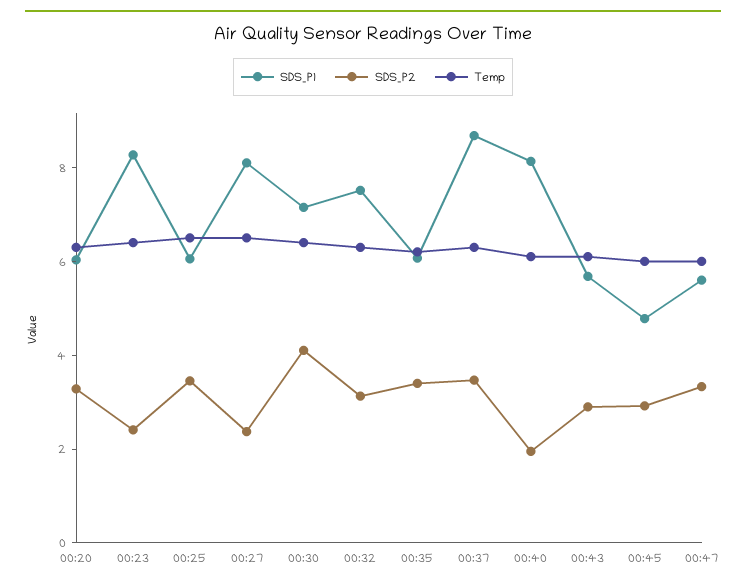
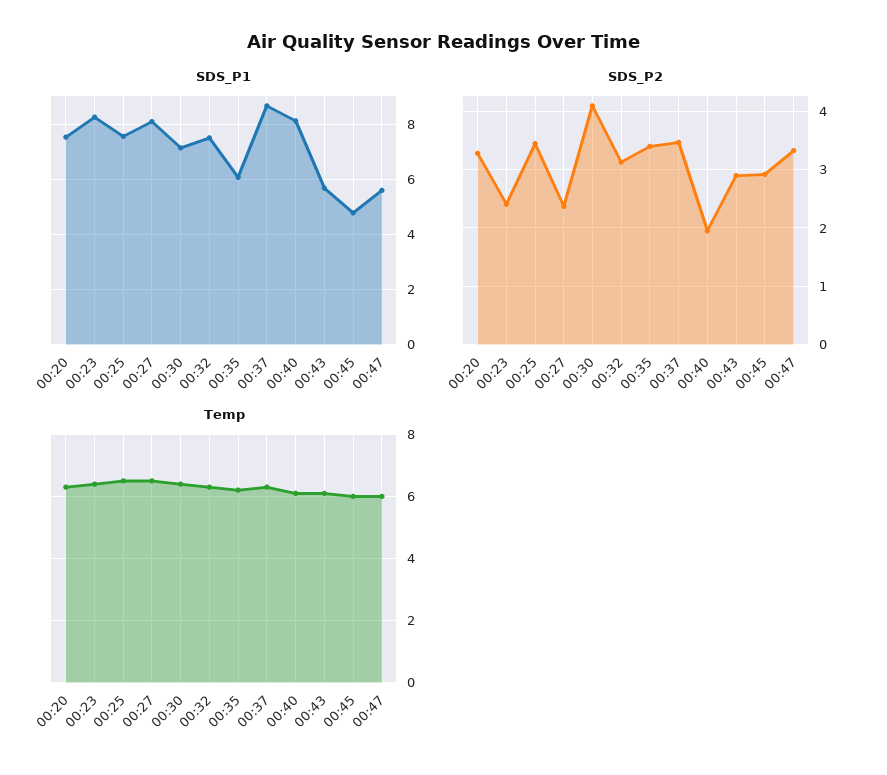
SDS_P1, 00:20: 6 -> 7.5
SDS_P1, 00:25: 6 -> 7.5

